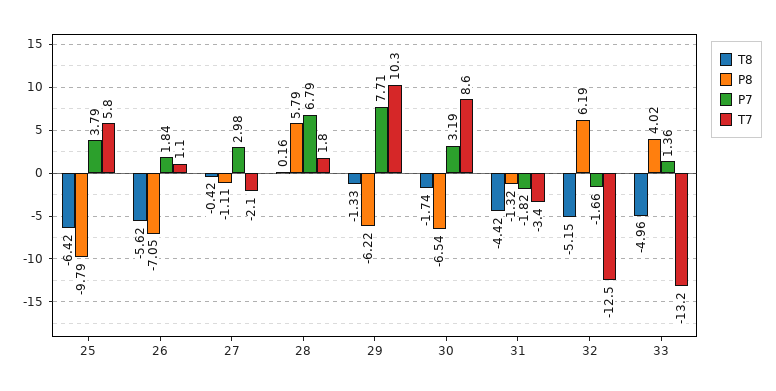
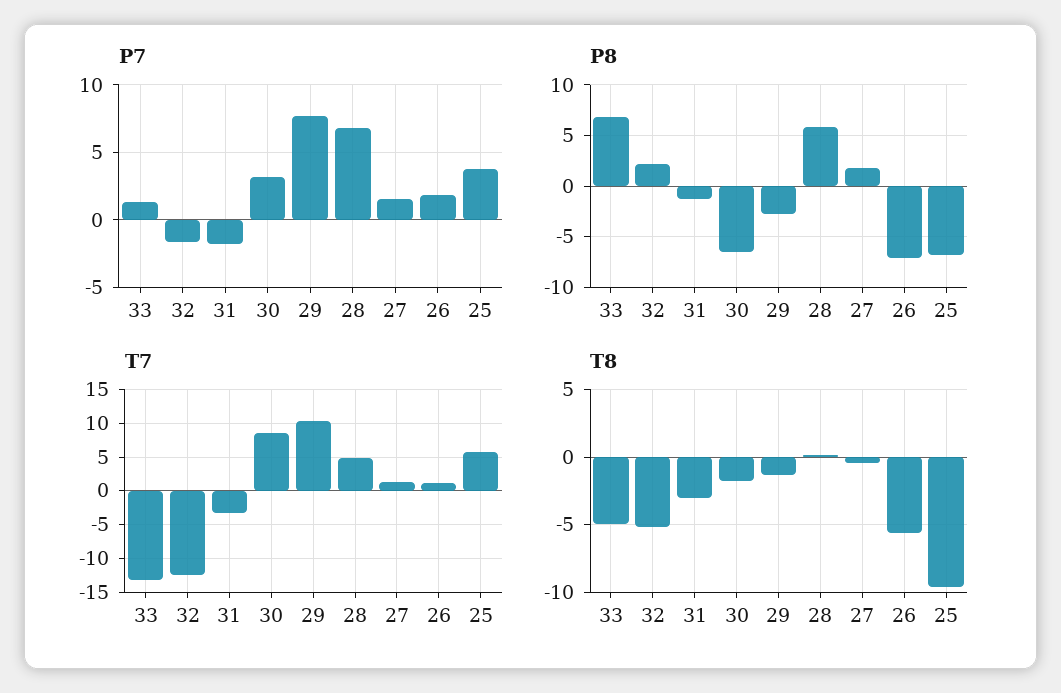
T8, 25: -6.42 -> -9.5
P8, 25: -9.79 -> -7
P8, 27: -1.11 -> 2
P7, 27: 2.98 -> 1.5
T7, 27: -2.1 -> 1
T7, 28: 1.8 -> 5
P8, 29: -6.22 -> -3
T8, 31: -4.42 -> -3
P8, 32: 6.19 -> 2
P8, 33: 4.02 -> 7

